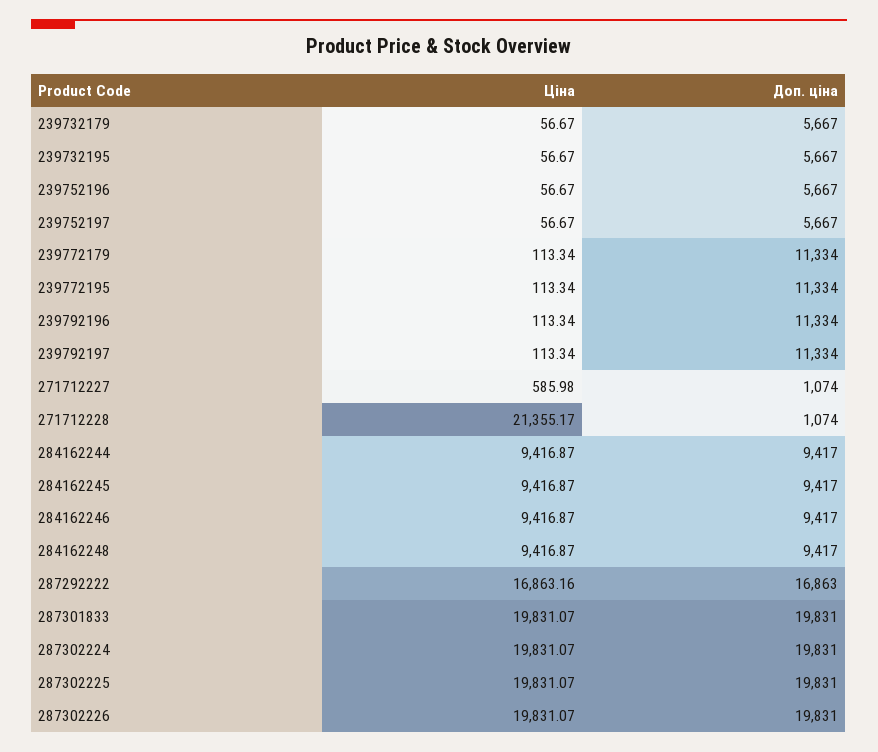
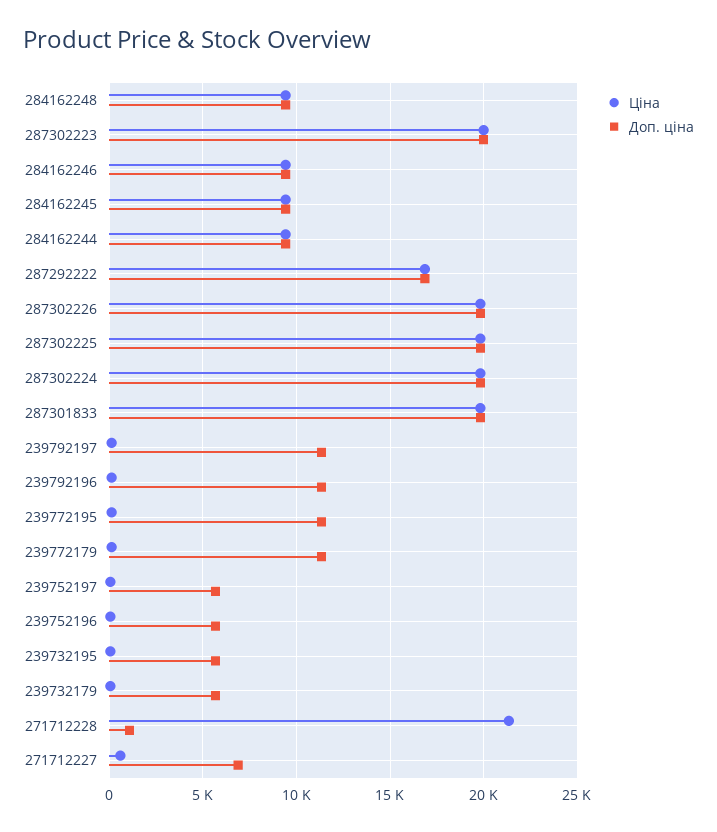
Доп. ціна, 271712227: 1074 -> 7000
Ціна, 287302223: none -> 20000
Доп. ціна, 287302223: none -> 20000

